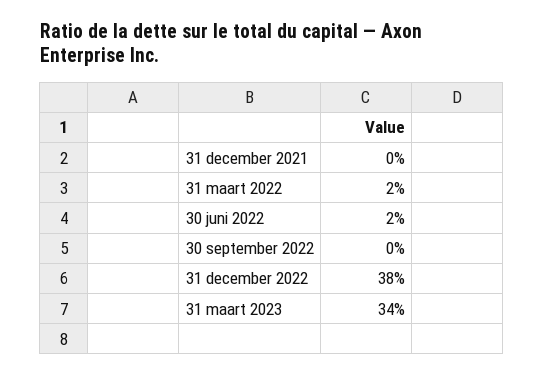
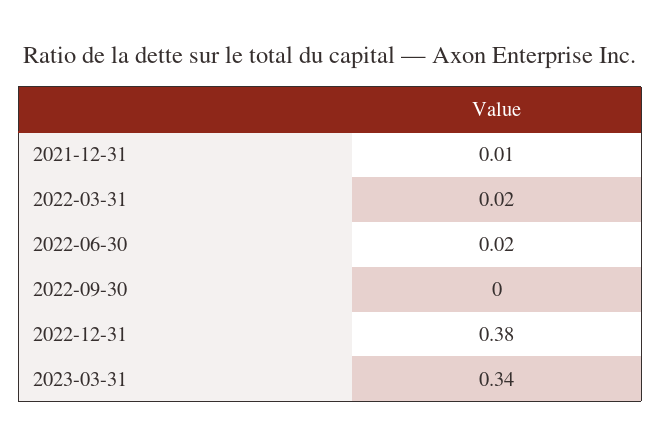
31 december 2021: 0 -> 0.01

